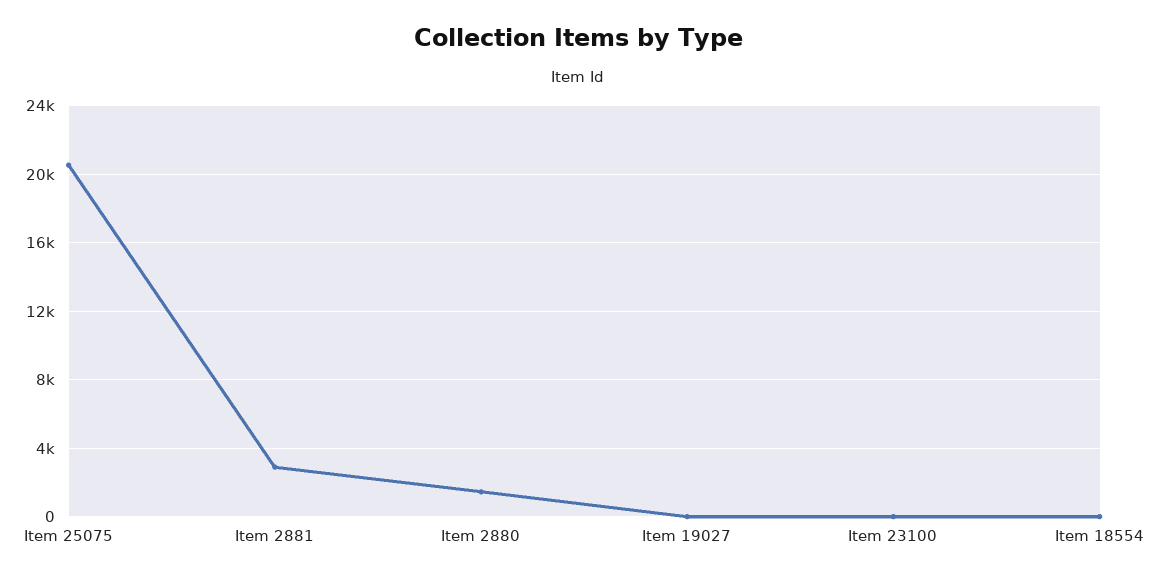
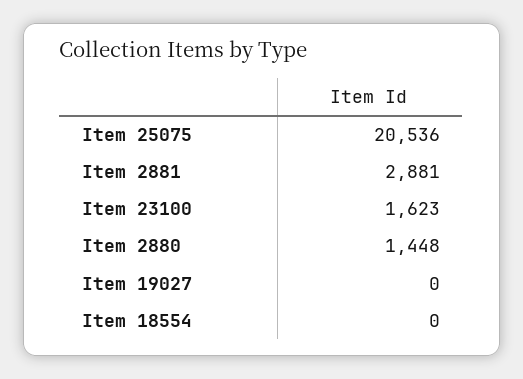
Item 23100: 0 -> 1623

